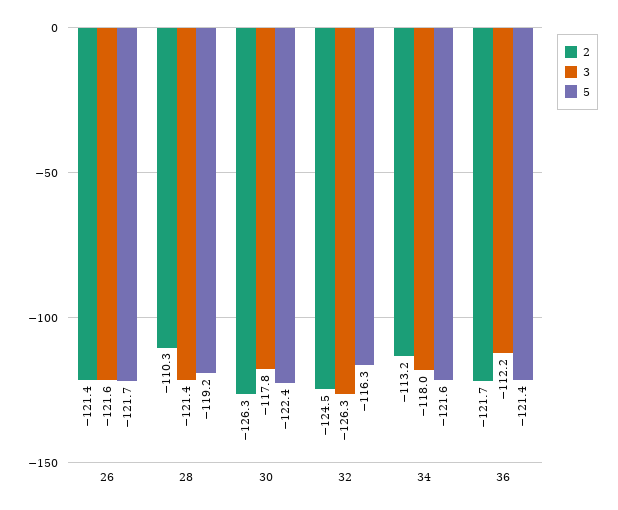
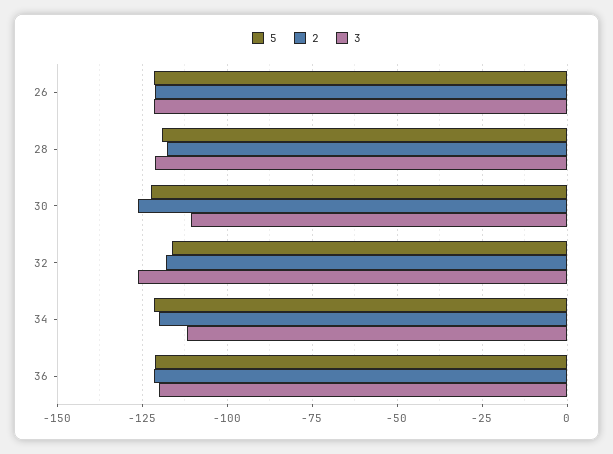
2, 28: -110.3 -> -117.5
3, 30: -117.8 -> -110
2, 32: -124.5 -> -117.5
2, 34: -113.2 -> -120
3, 34: -118 -> -112.5
3, 36: -112.2 -> -120

